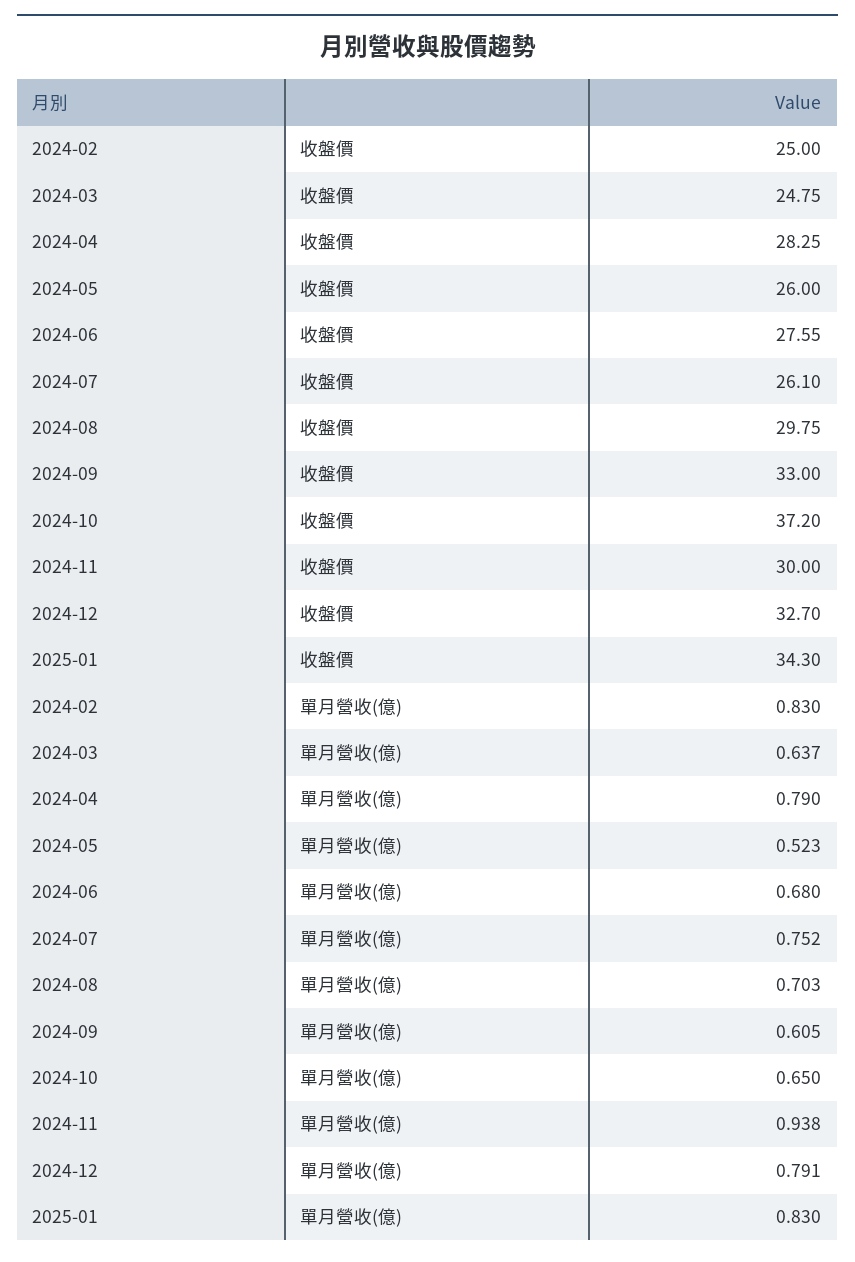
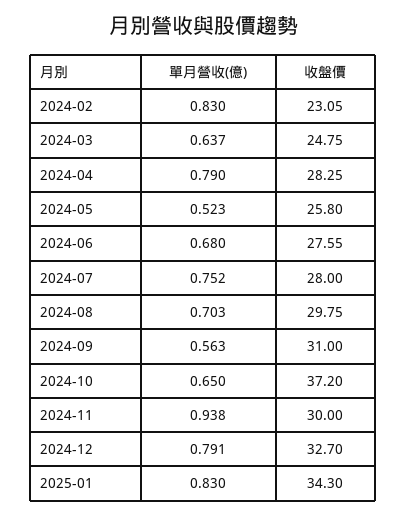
2024-02, 收盤價: 25 -> 23.05
2024-05, 收盤價: 26 -> 25.8
2024-07, 收盤價: 26.1 -> 28
2024-09, 收盤價: 33 -> 31
2024-09, 單月營收(億): 0.605 -> 0.563

